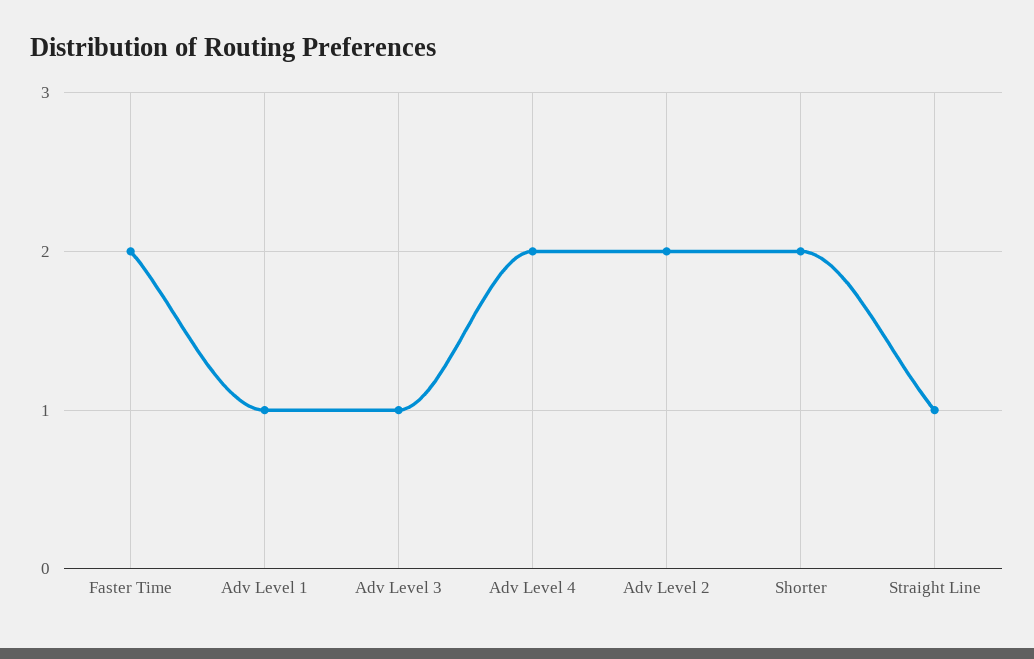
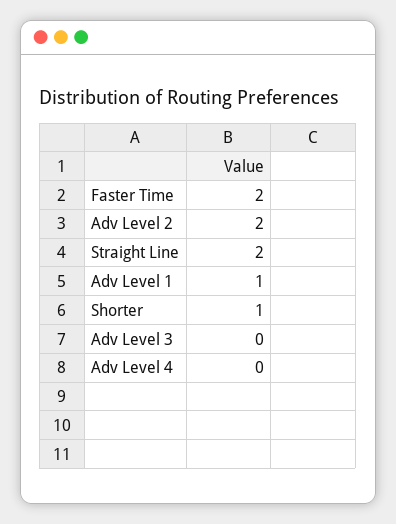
Adv Level 3: 1 -> 0
Adv Level 4: 2 -> 0
Shorter: 2 -> 1
Straight Line: 1 -> 2

